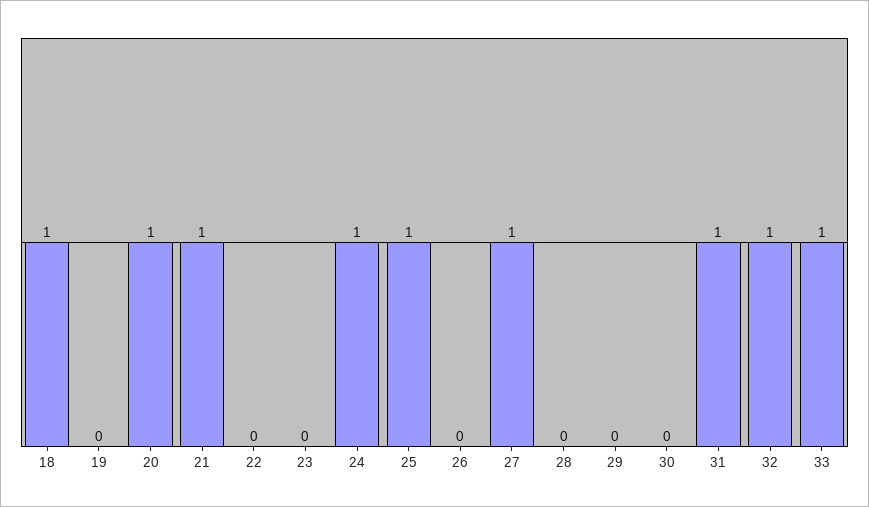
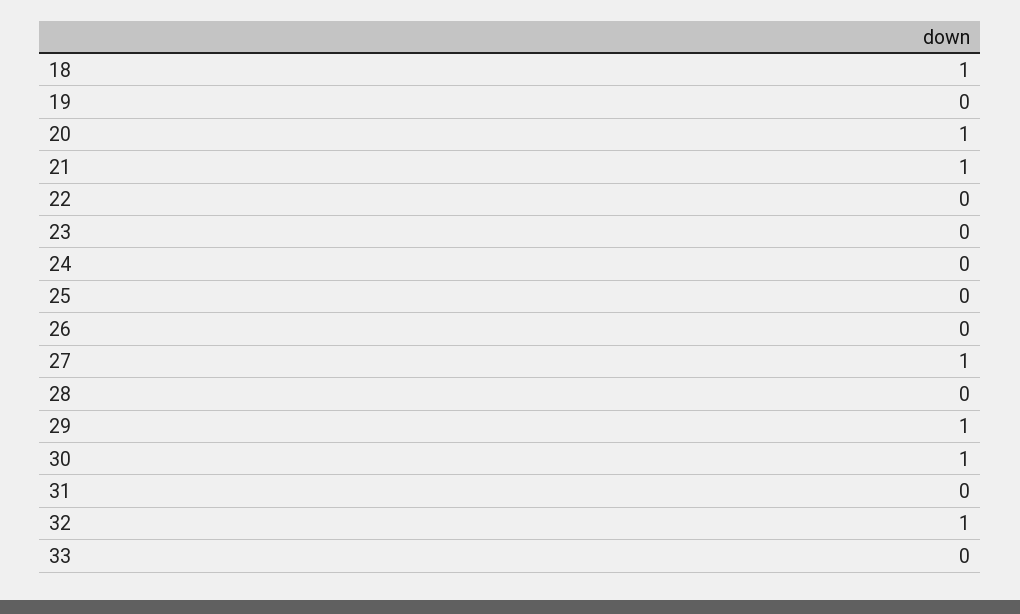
24: 1 -> 0
25: 1 -> 0
29: 0 -> 1
30: 0 -> 1
31: 1 -> 0
33: 1 -> 0

